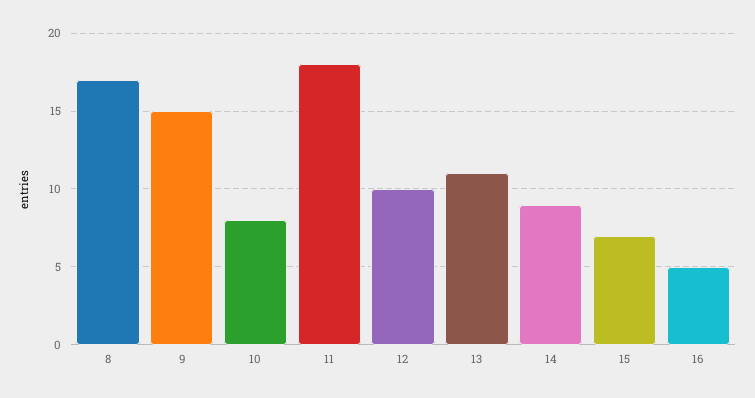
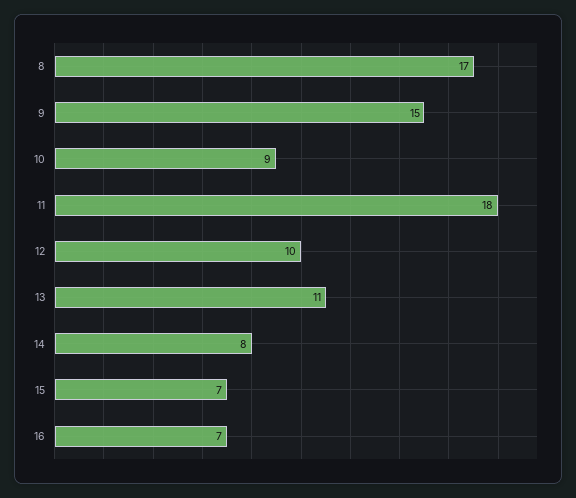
10: 8 -> 9
14: 9 -> 8
16: 5 -> 7

